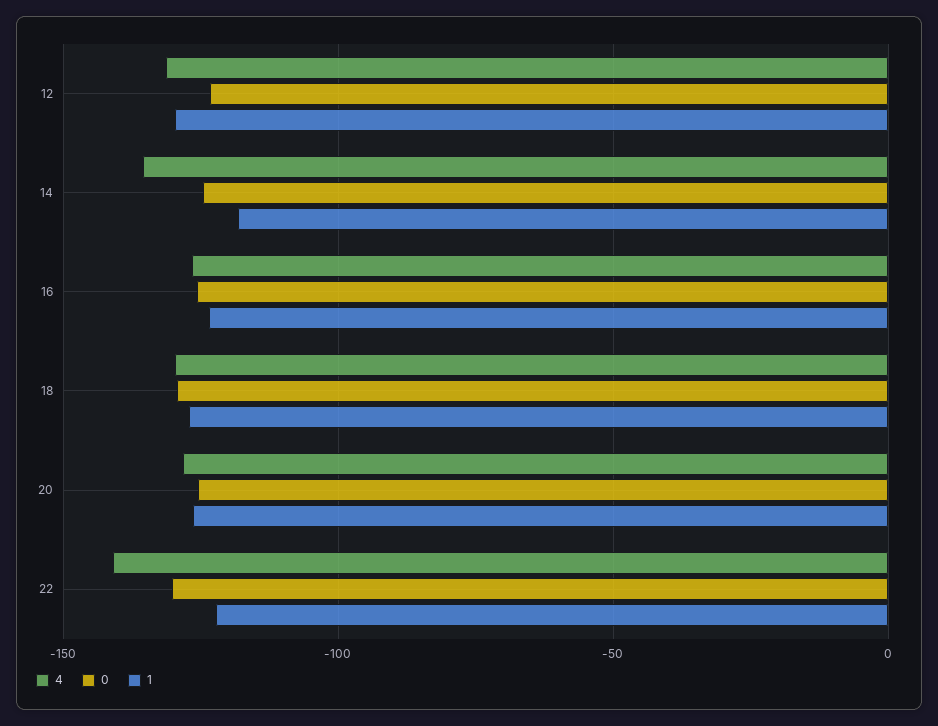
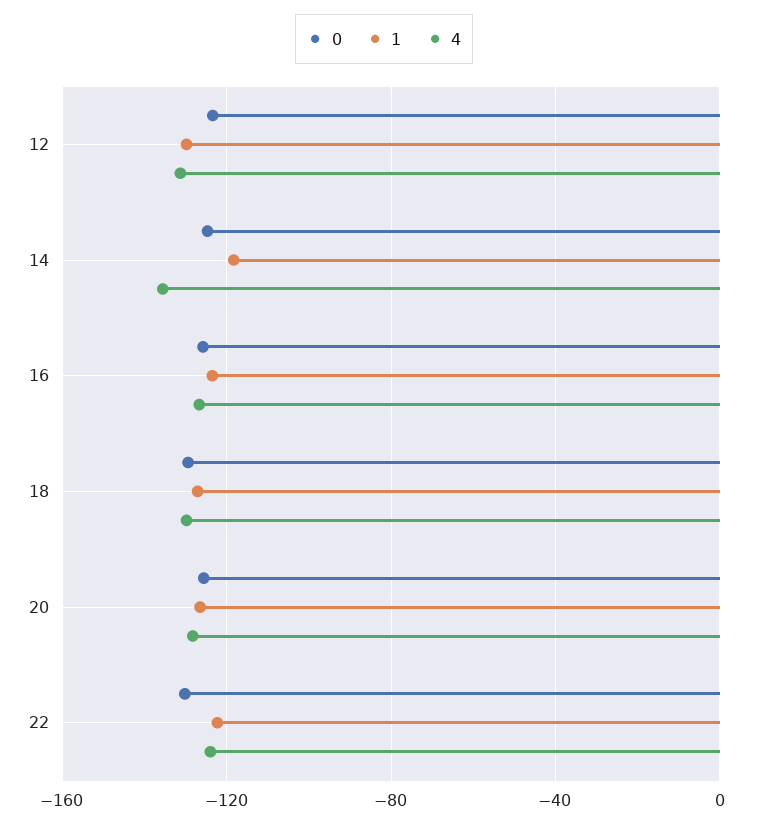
4, 22: -140 -> -125

